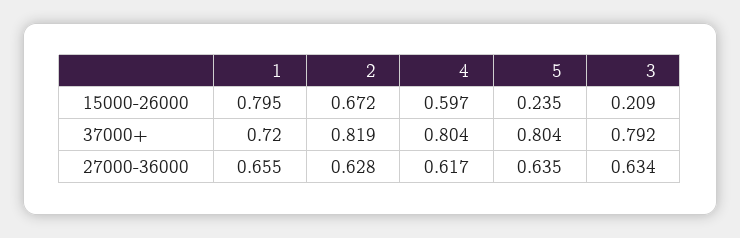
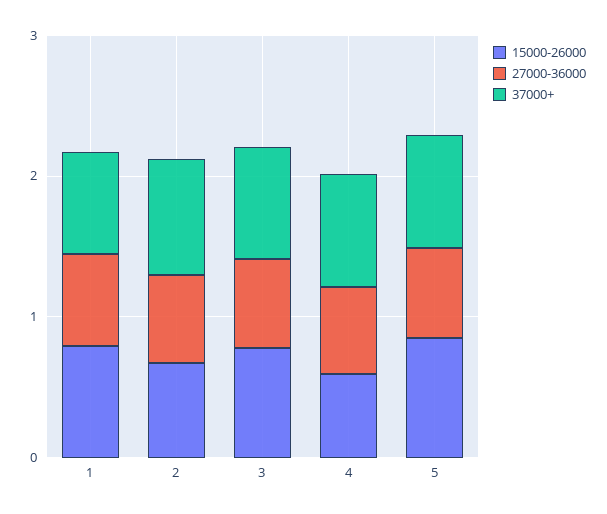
15000-26000, 5: 0.235 -> 0.8
15000-26000, 3: 0.209 -> 0.8

